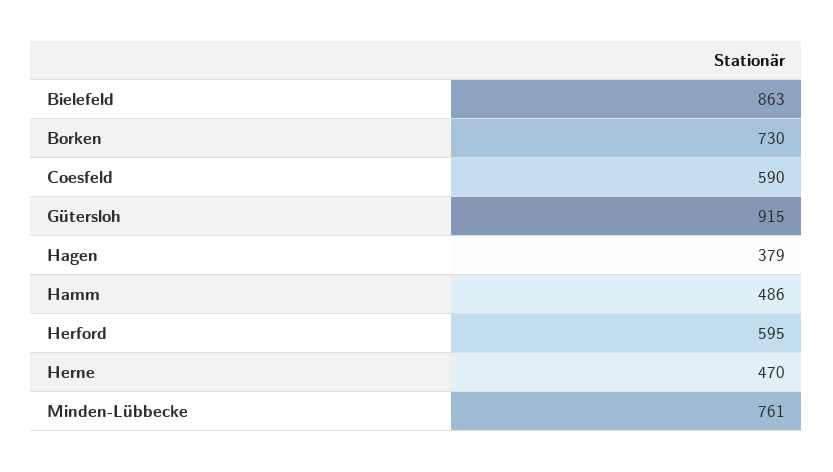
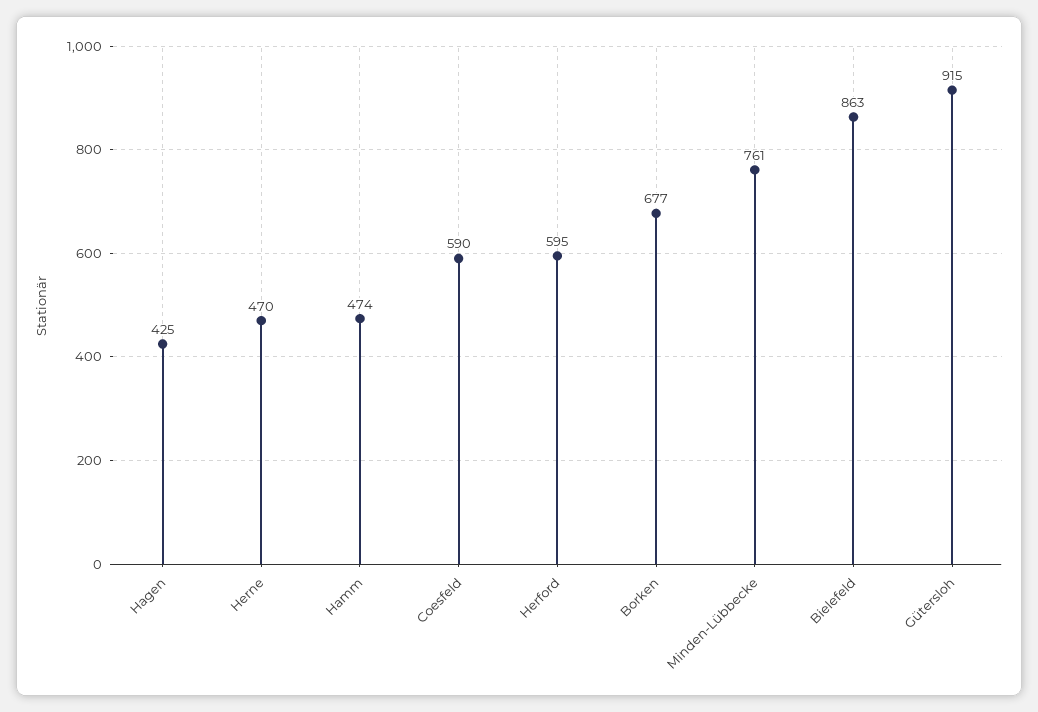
Borken: 730 -> 677
Hagen: 379 -> 425
Hamm: 486 -> 474

